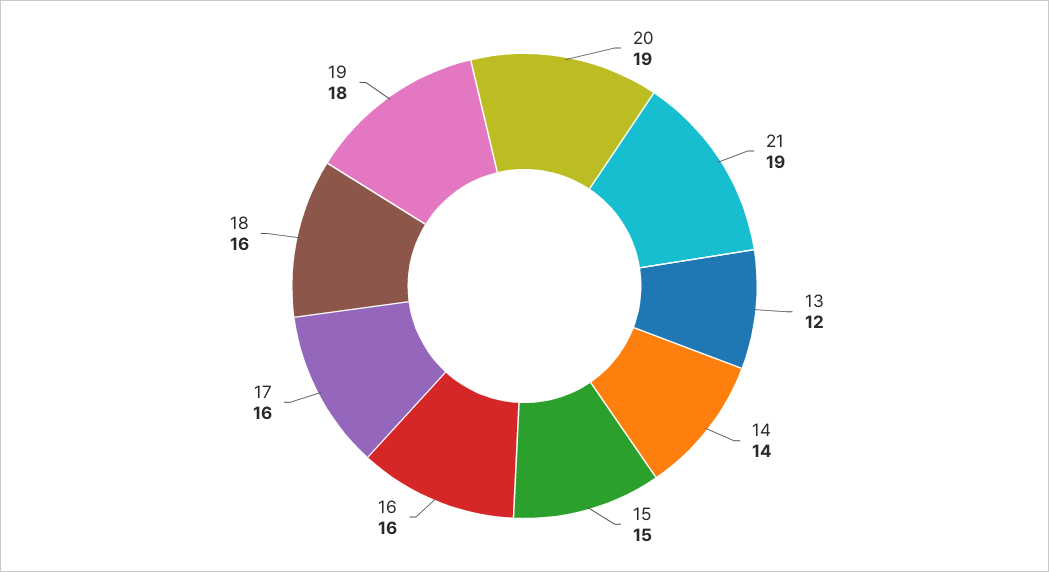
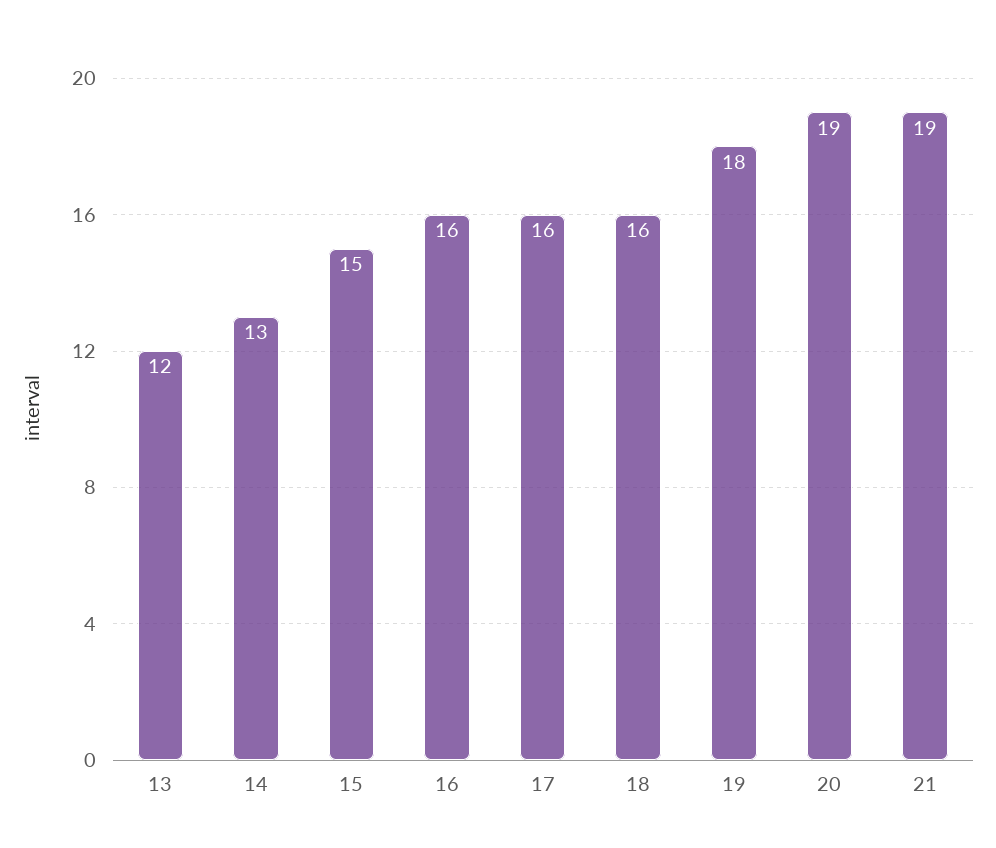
14: 14 -> 13

